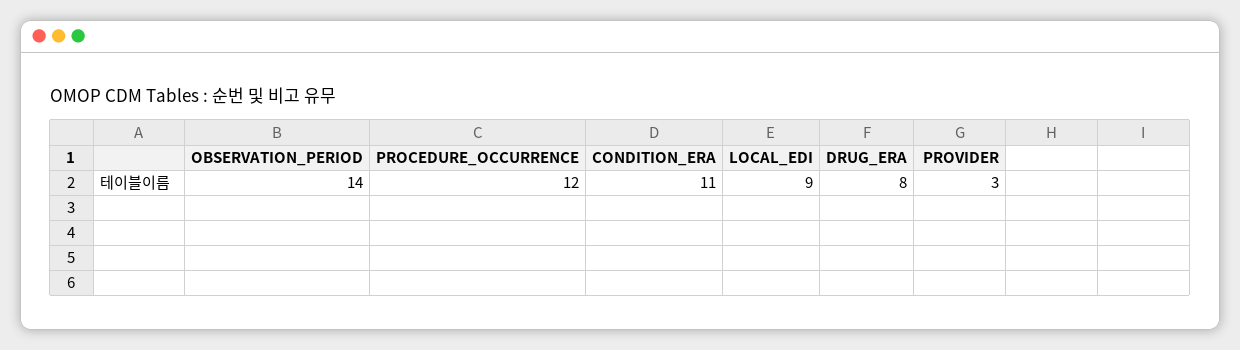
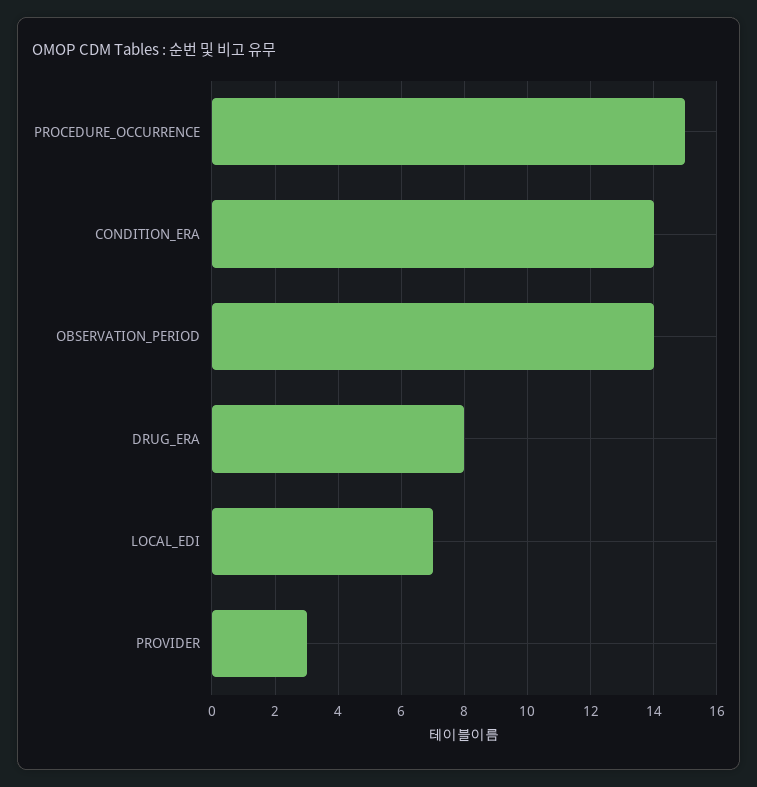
PROCEDURE_OCCURRENCE: 12 -> 15
CONDITION_ERA: 11 -> 14
LOCAL_EDI: 9 -> 7

